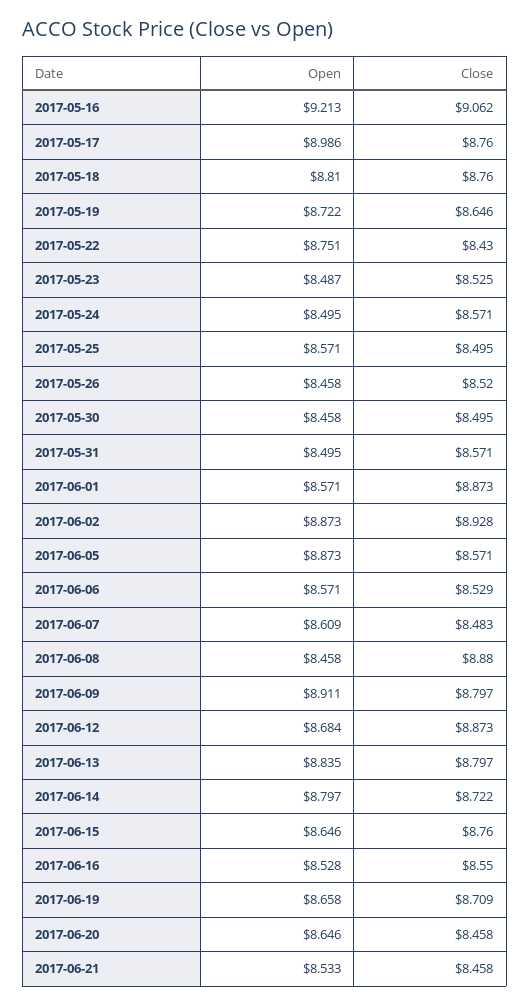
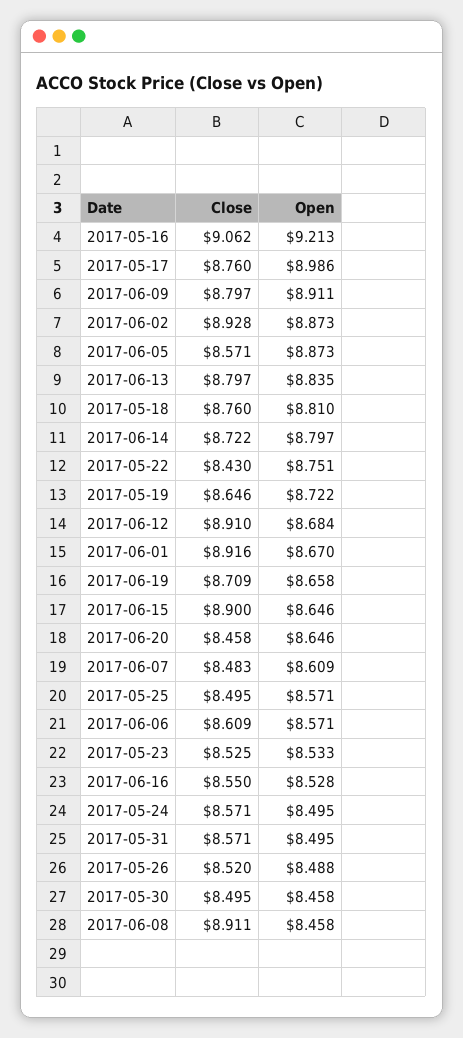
Open, 2017-05-23: 8.487 -> 8.533
Open, 2017-05-26: 8.458 -> 8.488
Open, 2017-06-01: 8.571 -> 8.67
Close, 2017-06-01: 8.873 -> 8.916
Close, 2017-06-06: 8.529 -> 8.609
Close, 2017-06-08: 8.88 -> 8.911
Close, 2017-06-12: 8.873 -> 8.91
Close, 2017-06-15: 8.76 -> 8.9
Open, 2017-06-21: 8.533 -> none
Close, 2017-06-21: 8.458 -> none

